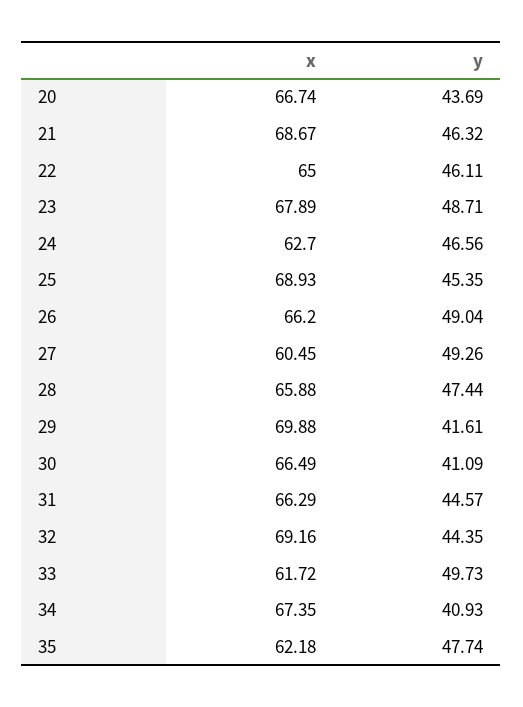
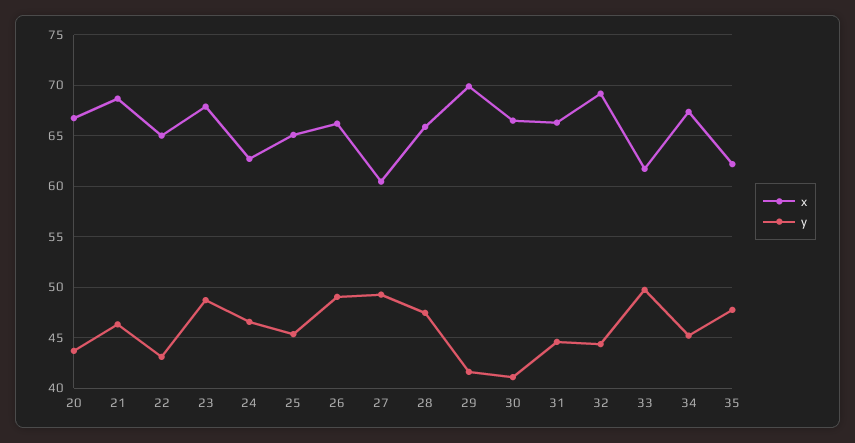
y, 22: 46.11 -> 43
x, 25: 68.93 -> 65
y, 34: 40.93 -> 45

